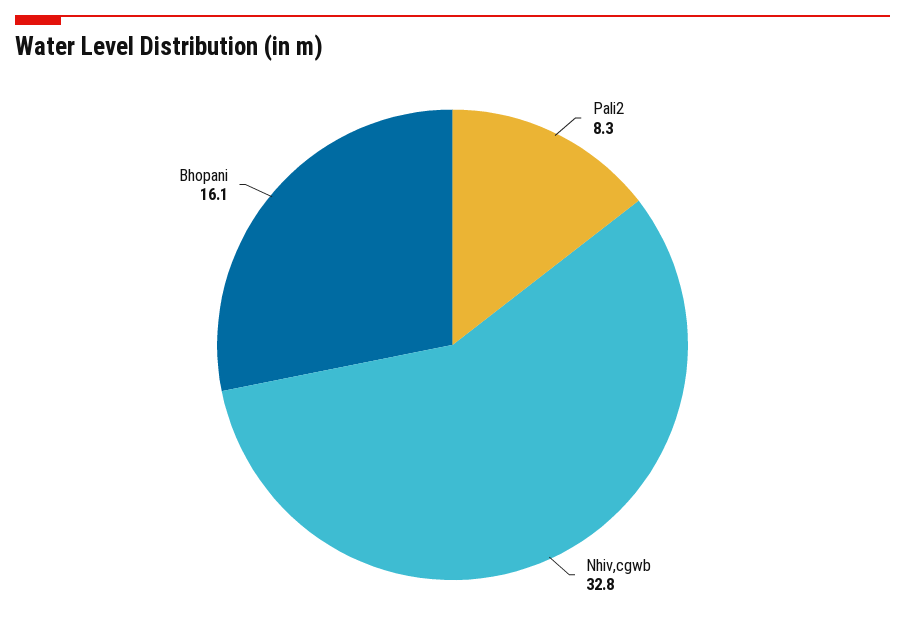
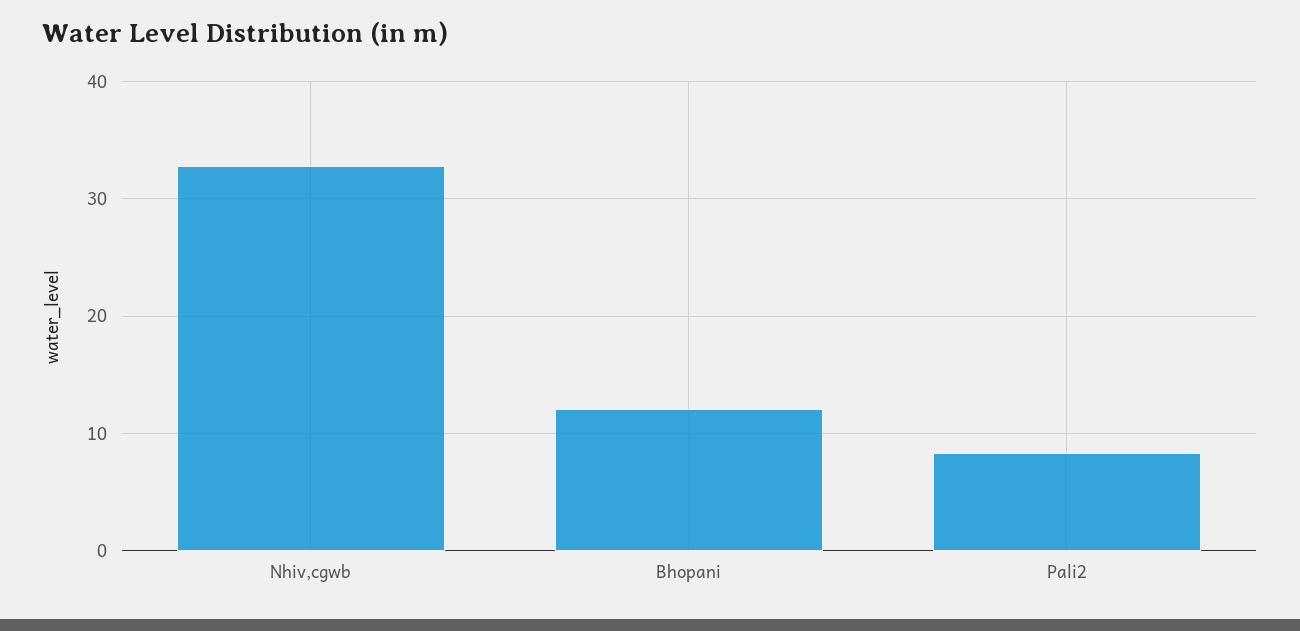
Bhopani: 16.1 -> 12

